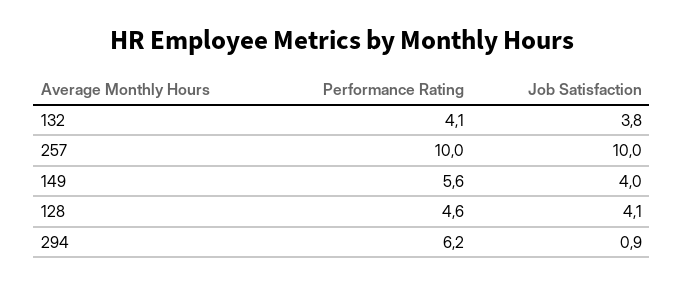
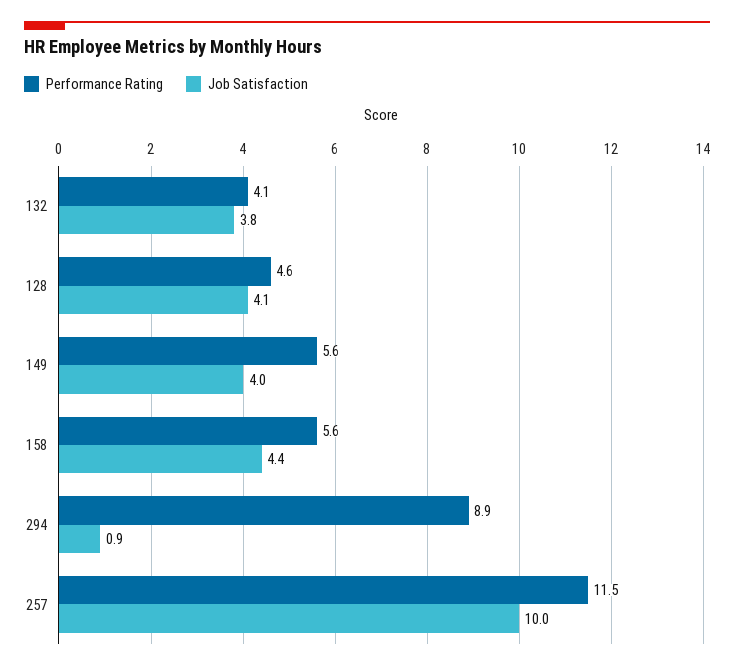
Performance Rating, 257: 10 -> 11.5
Performance Rating, 294: 6.2 -> 8.9
Performance Rating, 158: none -> 5.6
Job Satisfaction, 158: none -> 4.4

